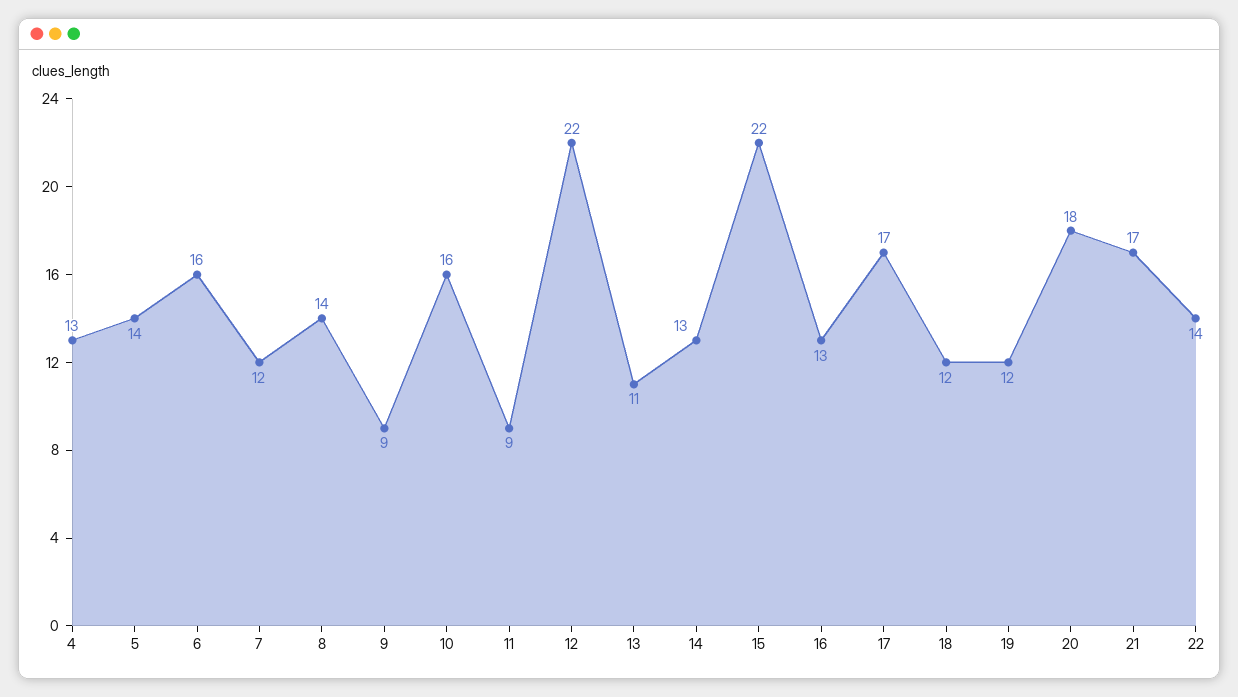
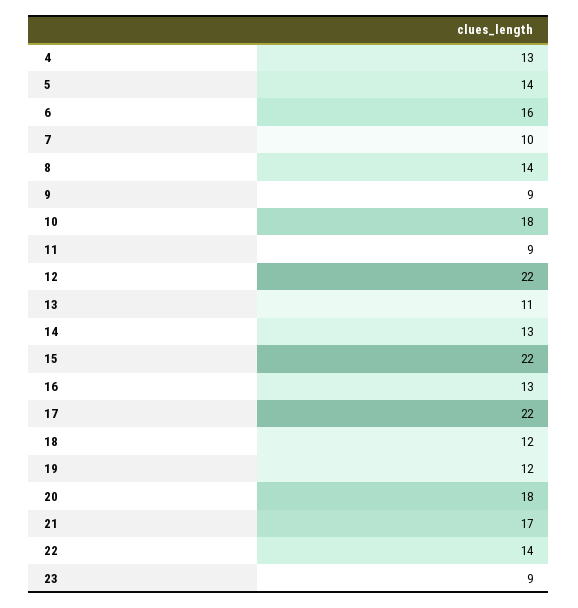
7: 12 -> 10
10: 16 -> 18
17: 17 -> 22
23: none -> 9

